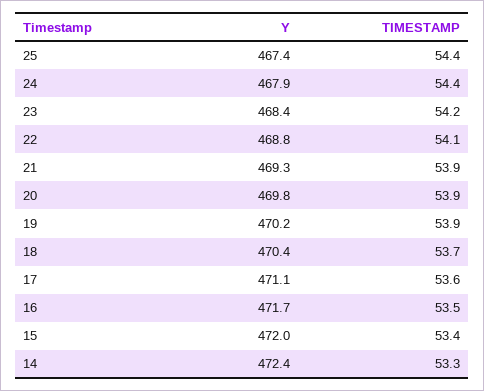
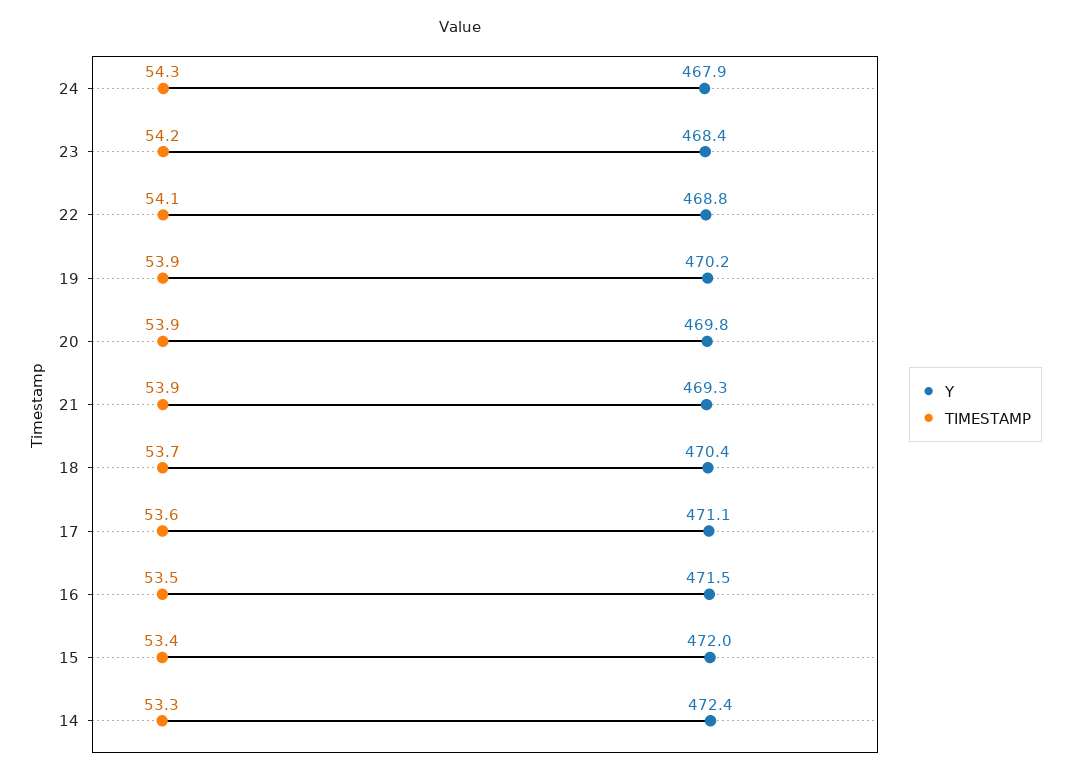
Y, 25: 467.4 -> none
TIMESTAMP, 25: 54.4 -> none
TIMESTAMP, 24: 54.4 -> 54.3
Y, 16: 471.7 -> 471.5

